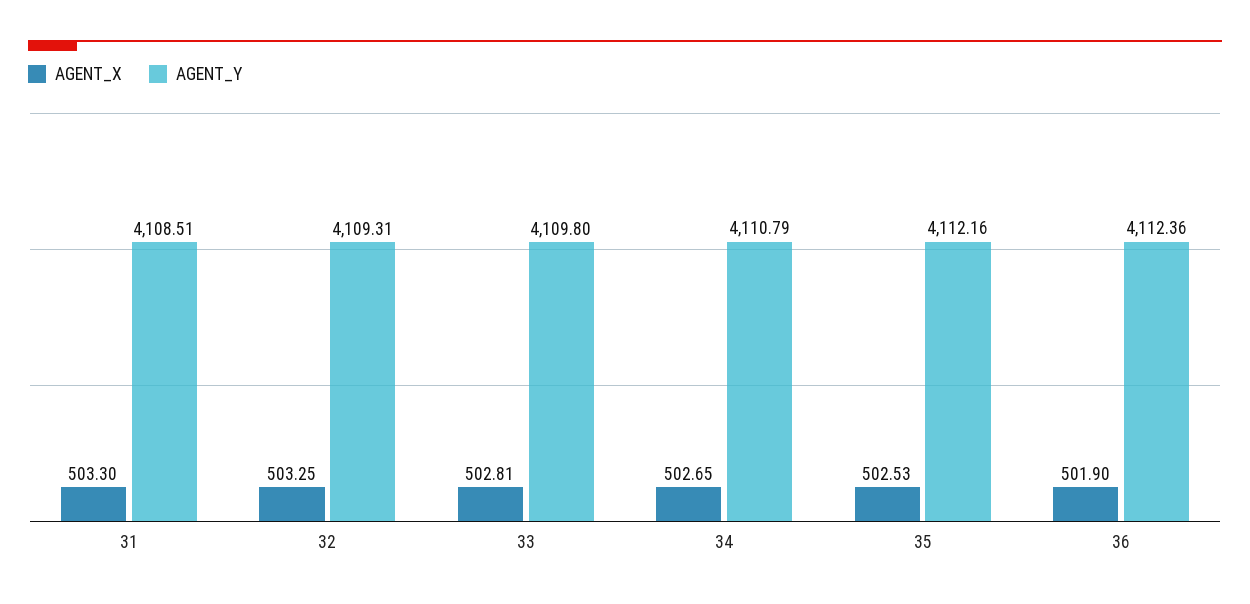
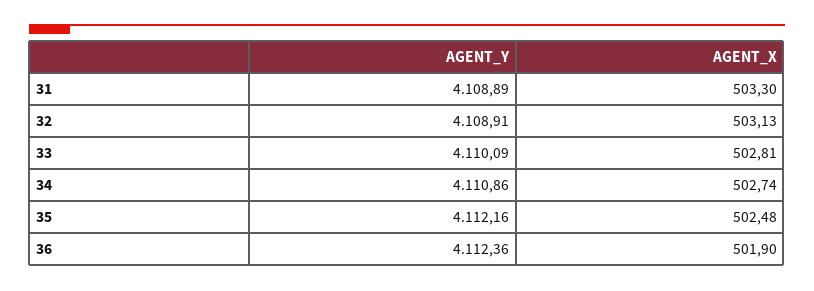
AGENT_Y, 31: 4108.51 -> 4108.89
AGENT_X, 32: 503.25 -> 503.13
AGENT_Y, 32: 4109.31 -> 4108.91
AGENT_Y, 33: 4109.8 -> 4110.09
AGENT_X, 34: 502.65 -> 502.74
AGENT_Y, 34: 4110.79 -> 4110.86
AGENT_X, 35: 502.53 -> 502.48

